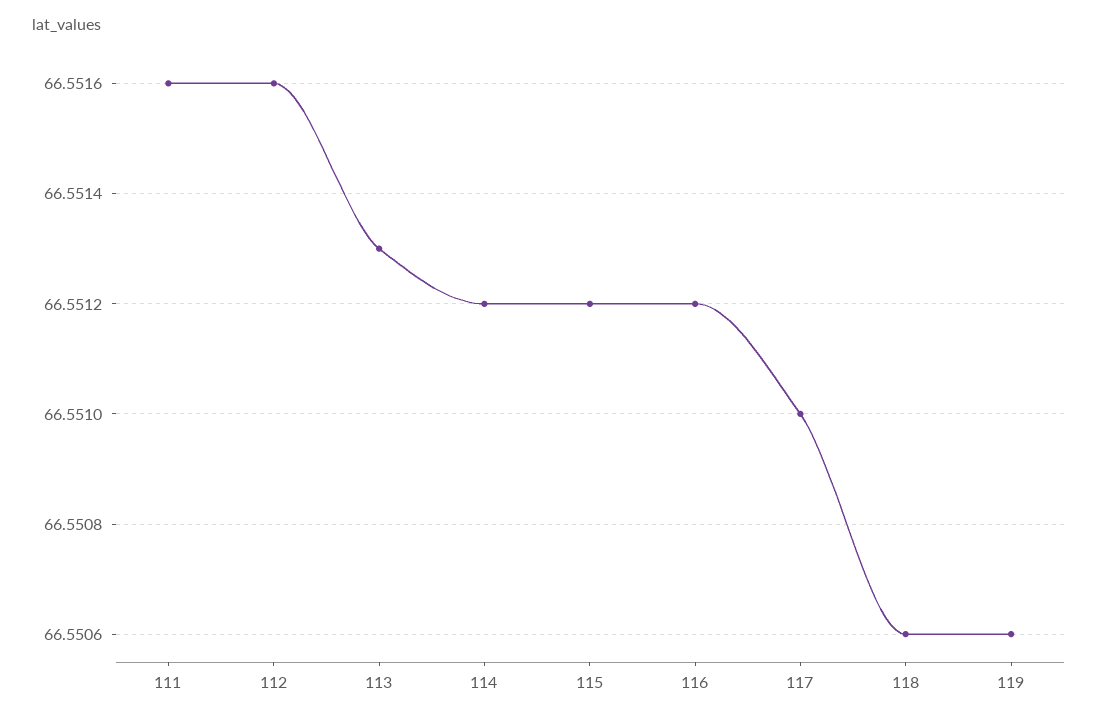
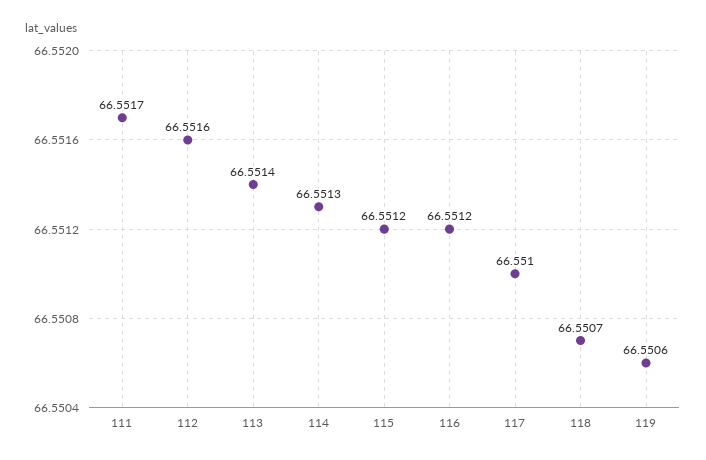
111: 66.5516 -> 66.5517
113: 66.5513 -> 66.5514
114: 66.5512 -> 66.5513
118: 66.5506 -> 66.5507

